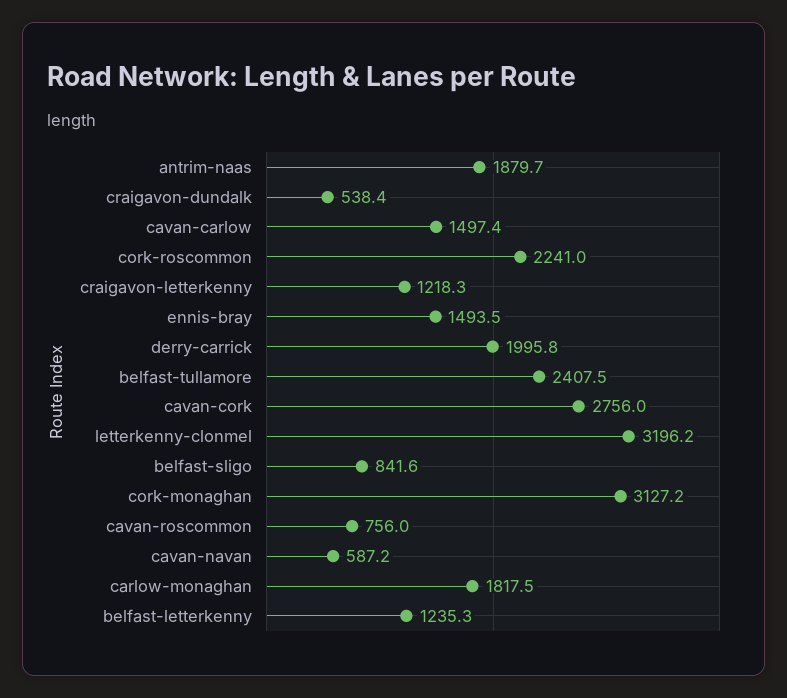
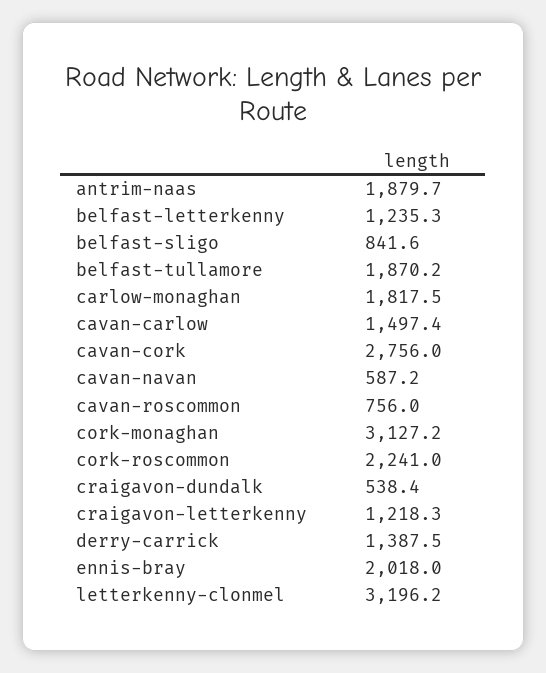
ennis-bray: 1493.5 -> 2018
derry-carrick: 1995.8 -> 1387.5
belfast-tullamore: 2407.5 -> 1870.2

